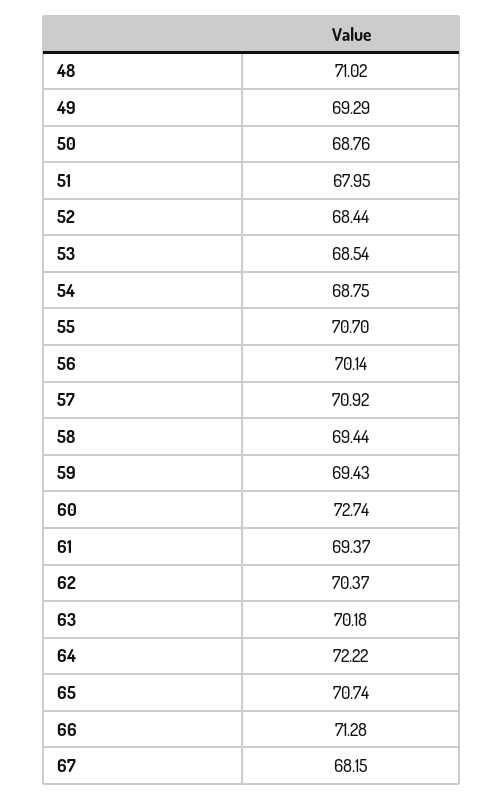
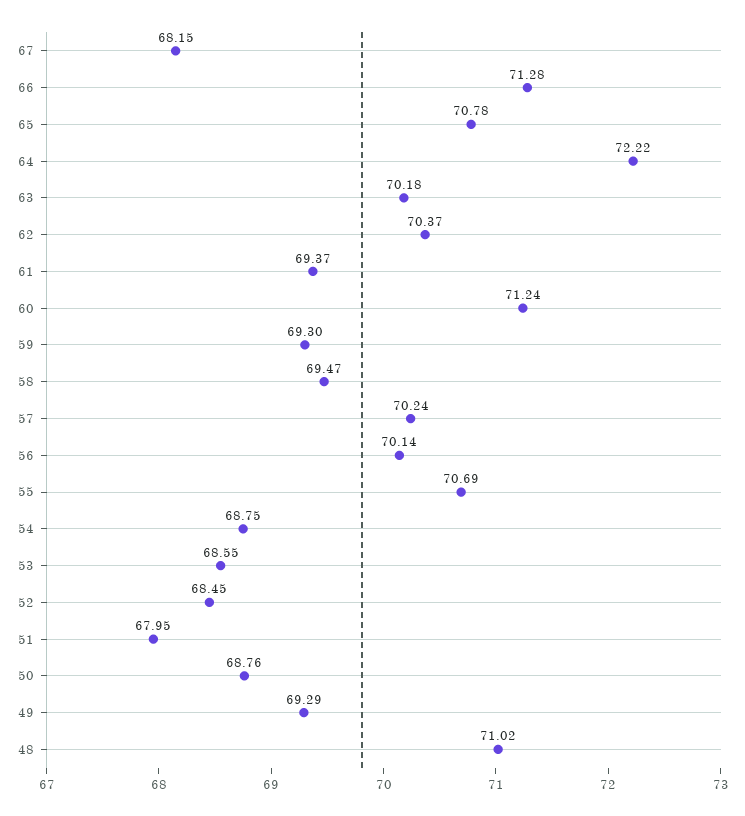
52: 68.44 -> 68.45
53: 68.54 -> 68.55
55: 70.7 -> 70.69
57: 70.92 -> 70.24
58: 69.44 -> 69.47
59: 69.43 -> 69.3
60: 72.74 -> 71.24
65: 70.74 -> 70.78

